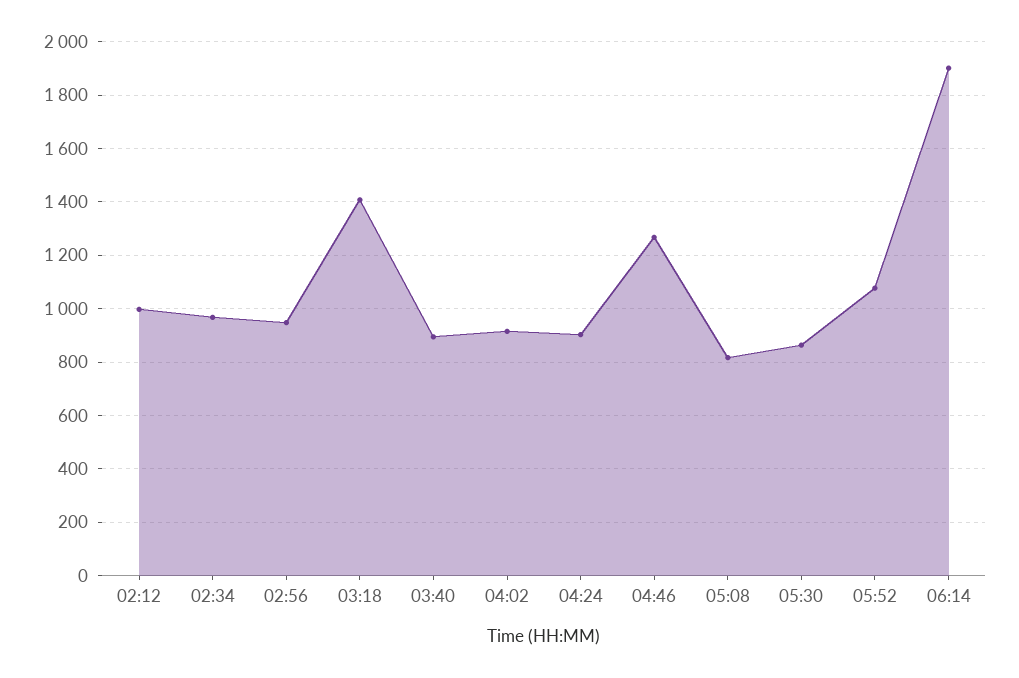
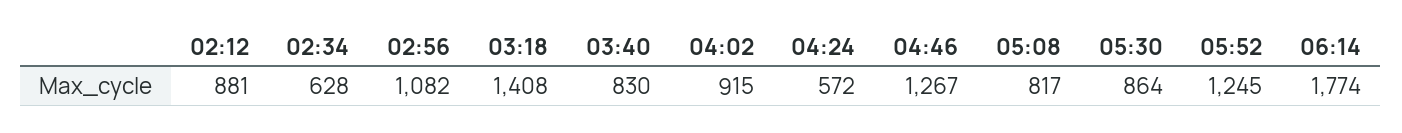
02:12: 1000 -> 881
02:34: 975 -> 628
02:56: 950 -> 1082
03:40: 900 -> 830
04:24: 900 -> 572
05:52: 1075 -> 1245
06:14: 1900 -> 1774

